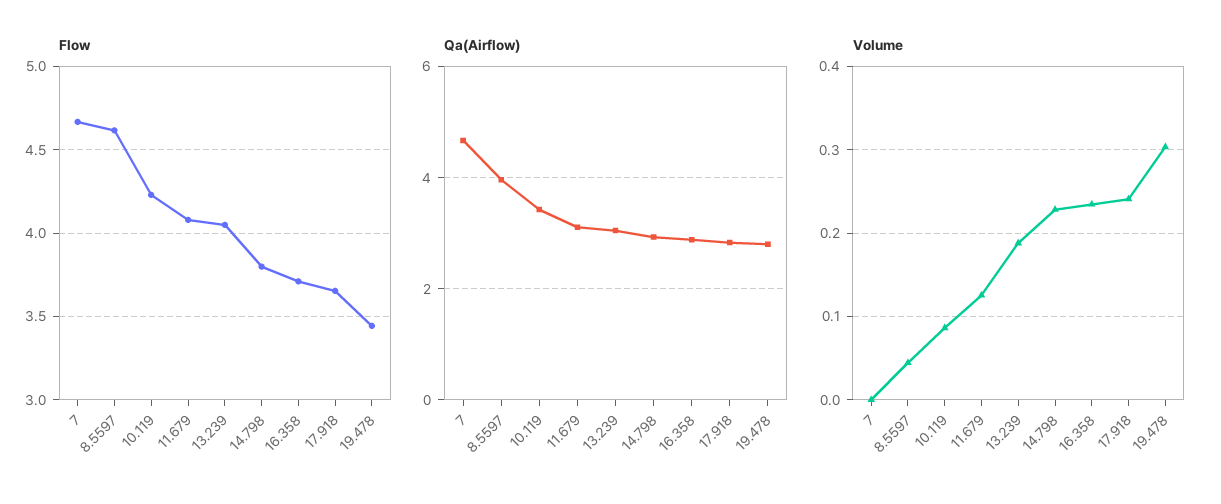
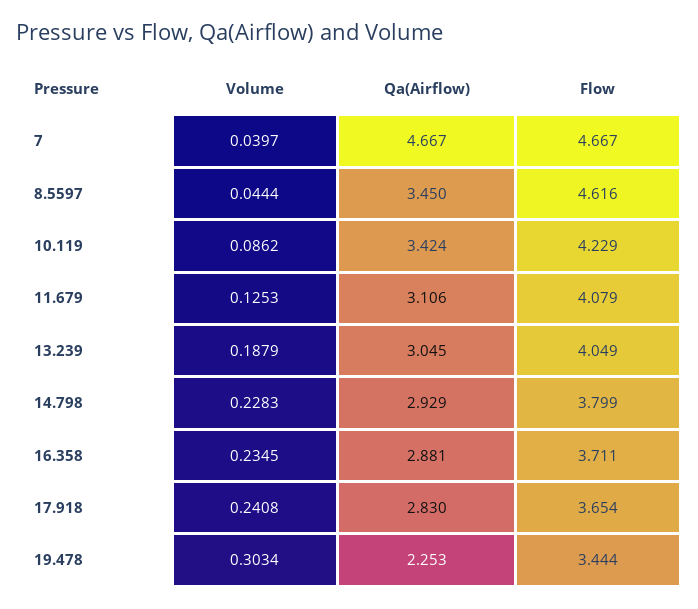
Qa(Airflow), 8.5597: 4 -> 3.45
Qa(Airflow), 19.478: 2.8 -> 2.253
Volume, 7: 0 -> 0.0397

